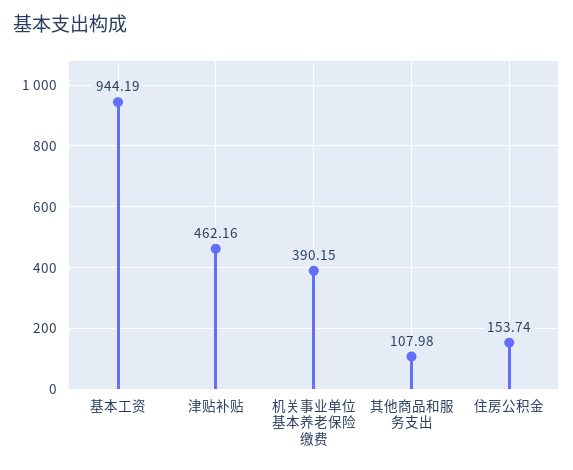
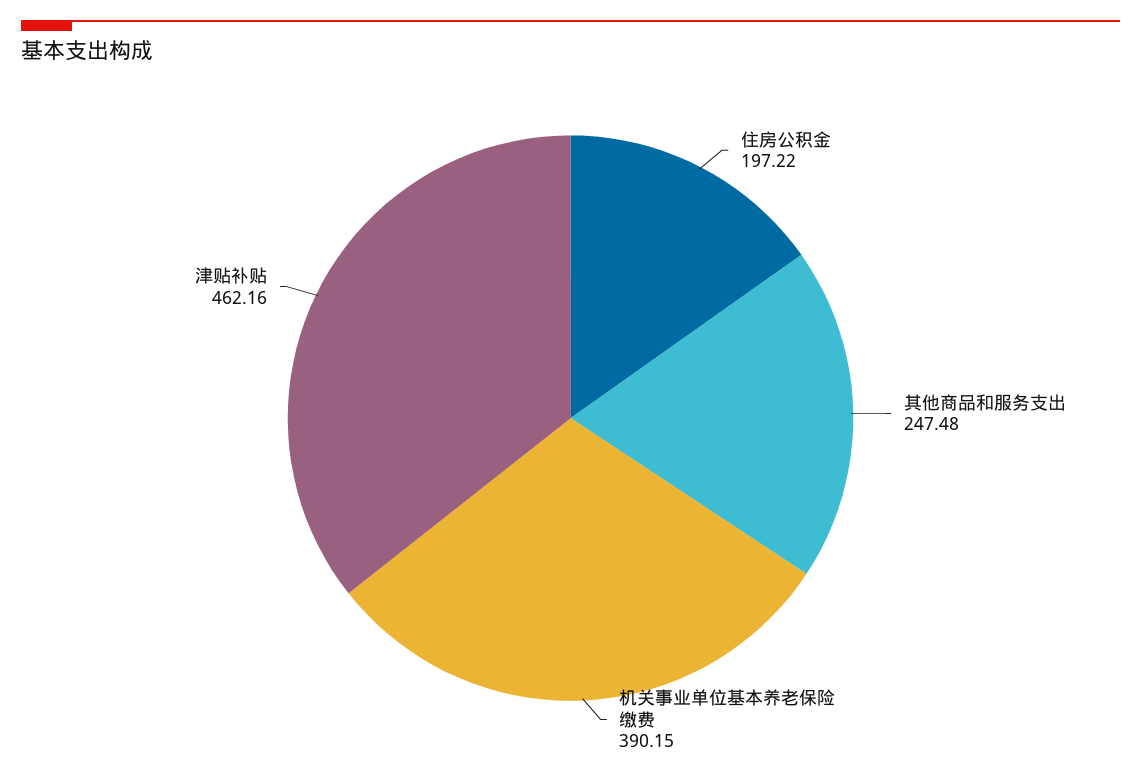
基本工资: 944.19 -> none
其他商品和服务支出: 107.98 -> 247.48
住房公积金: 153.74 -> 197.22

